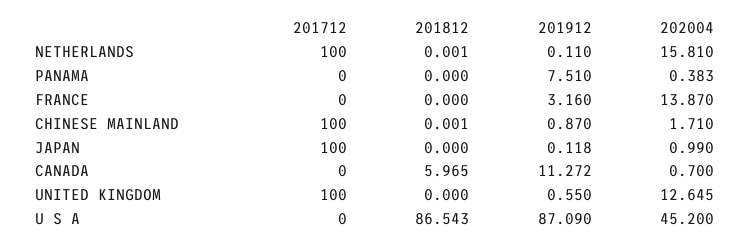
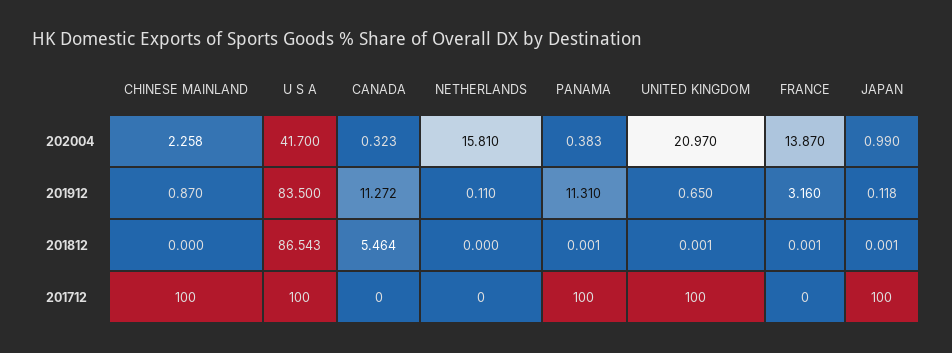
201712, NETHERLANDS: 100 -> 0
201812, NETHERLANDS: 0.001 -> 0
201712, PANAMA: 0 -> 100
201812, PANAMA: 0 -> 0.001
201912, PANAMA: 7.51 -> 11.31
201812, FRANCE: 0 -> 0.001
201812, CHINESE MAINLAND: 0.001 -> 0
202004, CHINESE MAINLAND: 1.71 -> 2.258
201812, JAPAN: 0 -> 0.001
201812, CANADA: 5.965 -> 5.464
202004, CANADA: 0.7 -> 0.323
201812, UNITED KINGDOM: 0 -> 0.001
201912, UNITED KINGDOM: 0.55 -> 0.65
202004, UNITED KINGDOM: 12.645 -> 20.97
201712, U S A: 0 -> 100
201912, U S A: 87.09 -> 83.5
202004, U S A: 45.2 -> 41.7

